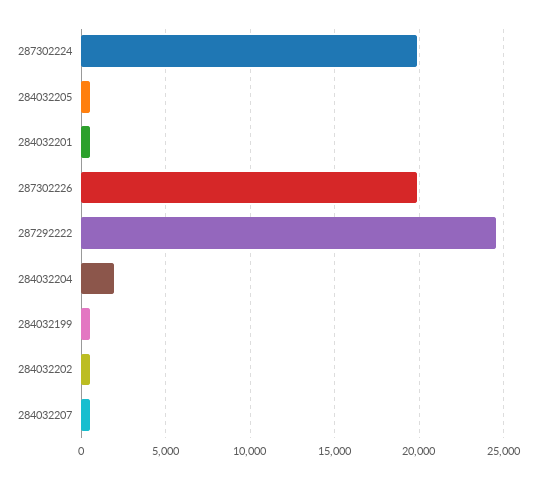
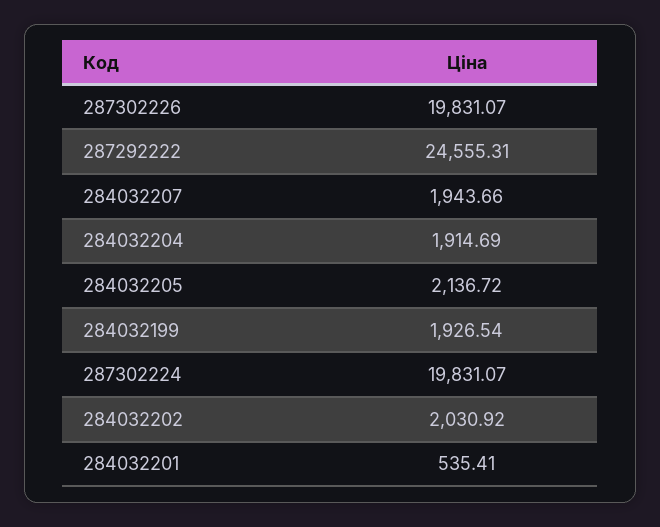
284032205: 500 -> 2136.72
284032199: 500 -> 1926.54
284032202: 500 -> 2030.92
284032207: 500 -> 1943.66

